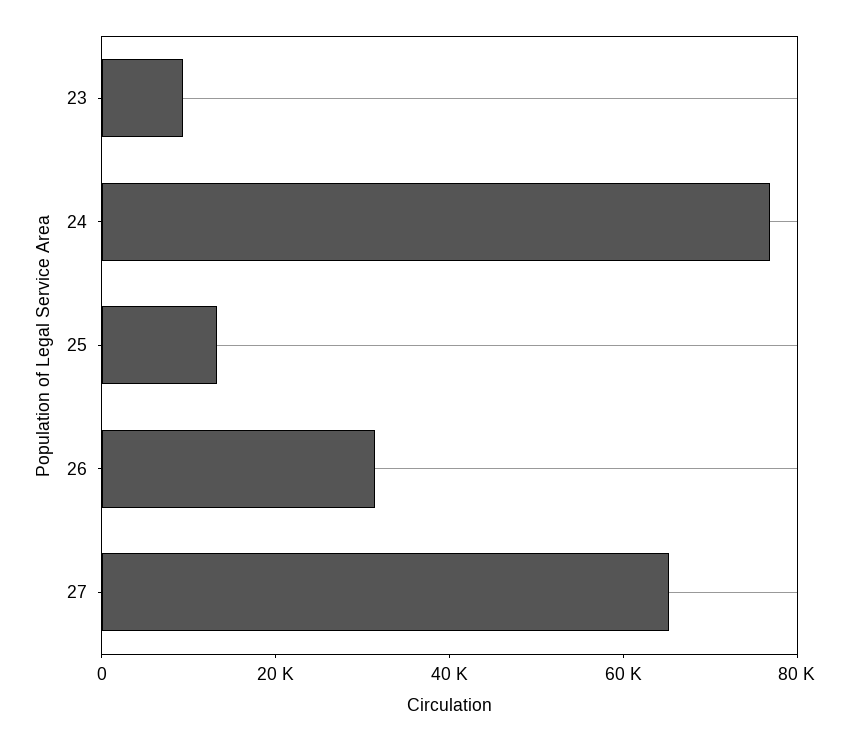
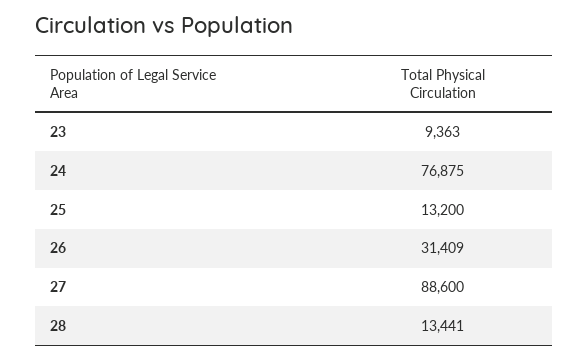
27: 65000 -> 88600
28: none -> 13441

